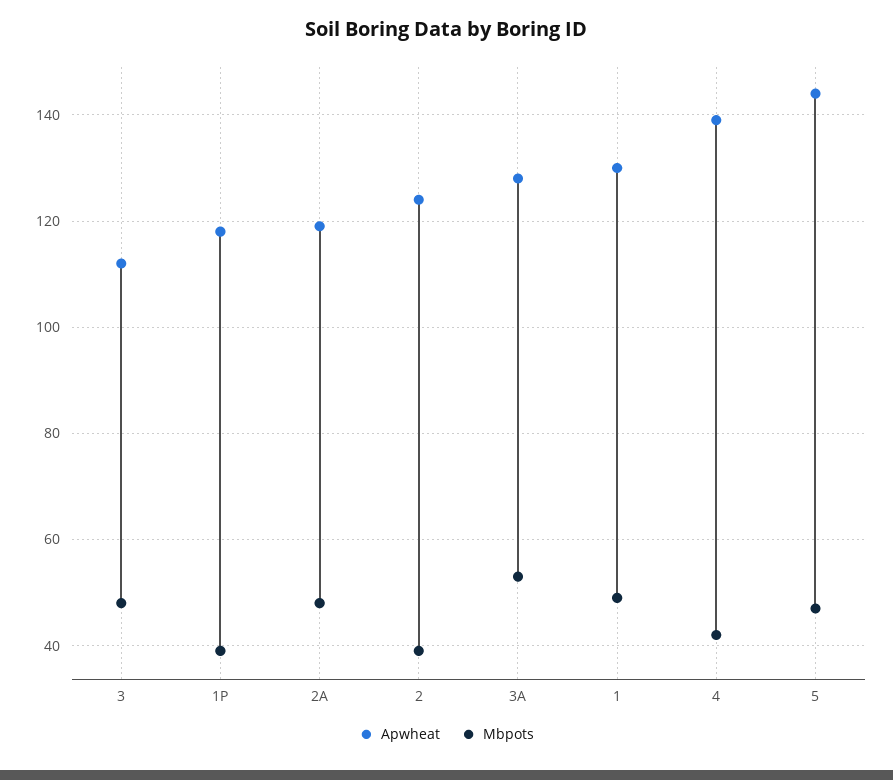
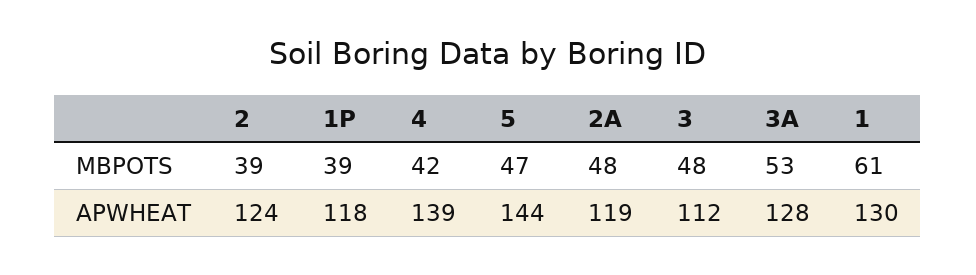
Mbpots, 1: 50 -> 61

